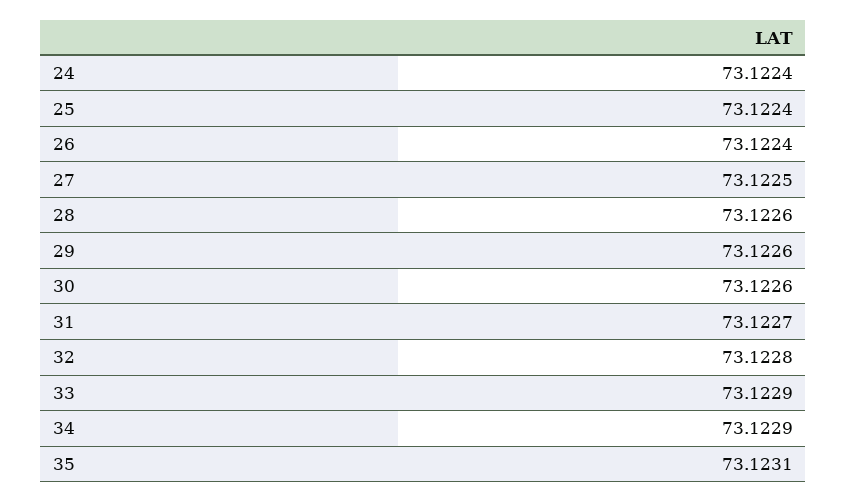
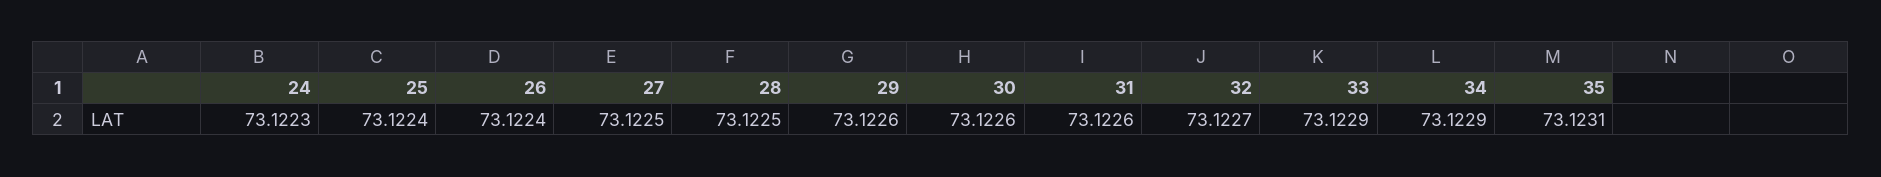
24: 73.1224 -> 73.1223
28: 73.1226 -> 73.1225
31: 73.1227 -> 73.1226
32: 73.1228 -> 73.1227

